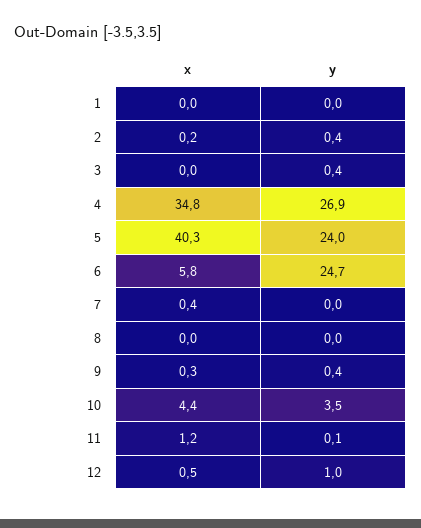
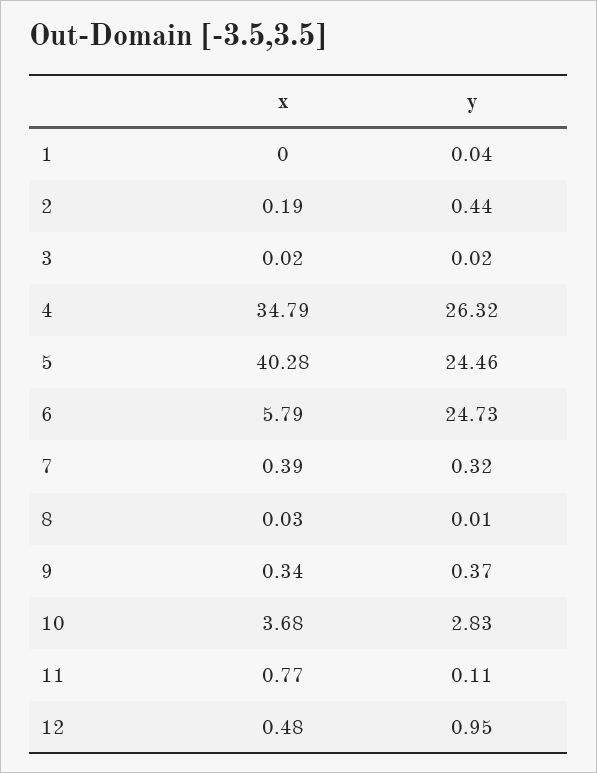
y, 3: 0.4 -> 0.02
y, 4: 26.9 -> 26.32
y, 5: 24 -> 24.46
y, 7: 0 -> 0.32
x, 10: 4.4 -> 3.68
y, 10: 3.5 -> 2.83
x, 11: 1.2 -> 0.77

